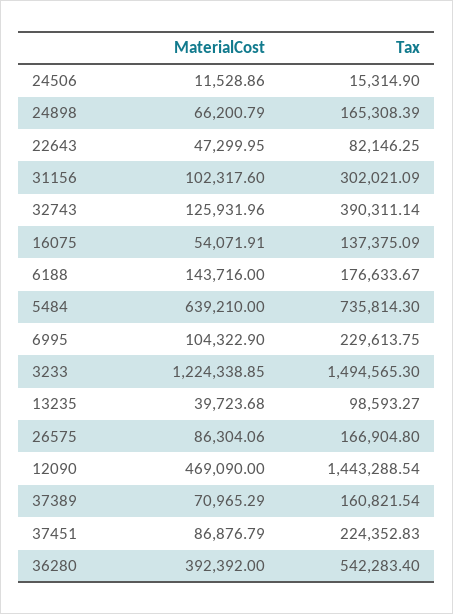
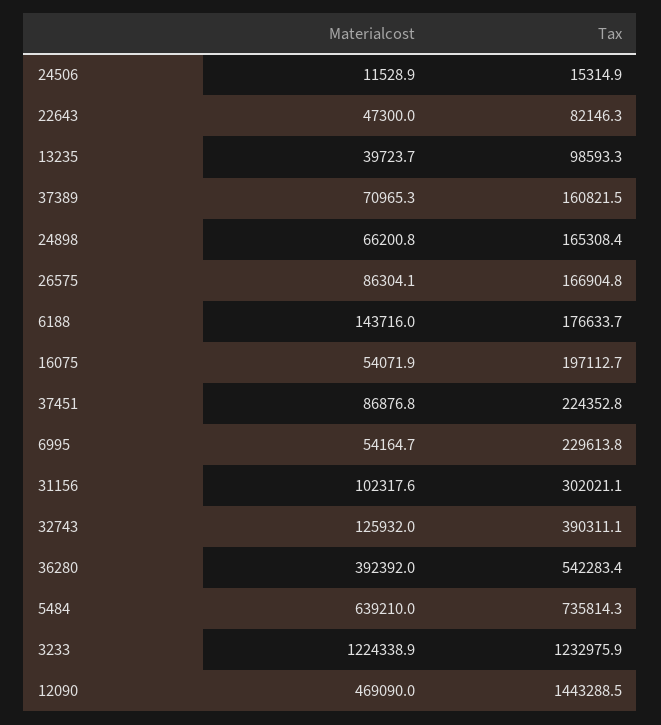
Tax, 16075: 137375.09 -> 197112.7
MaterialCost, 6995: 104322.9 -> 54164.7
Tax, 3233: 1494565.3 -> 1232975.9

